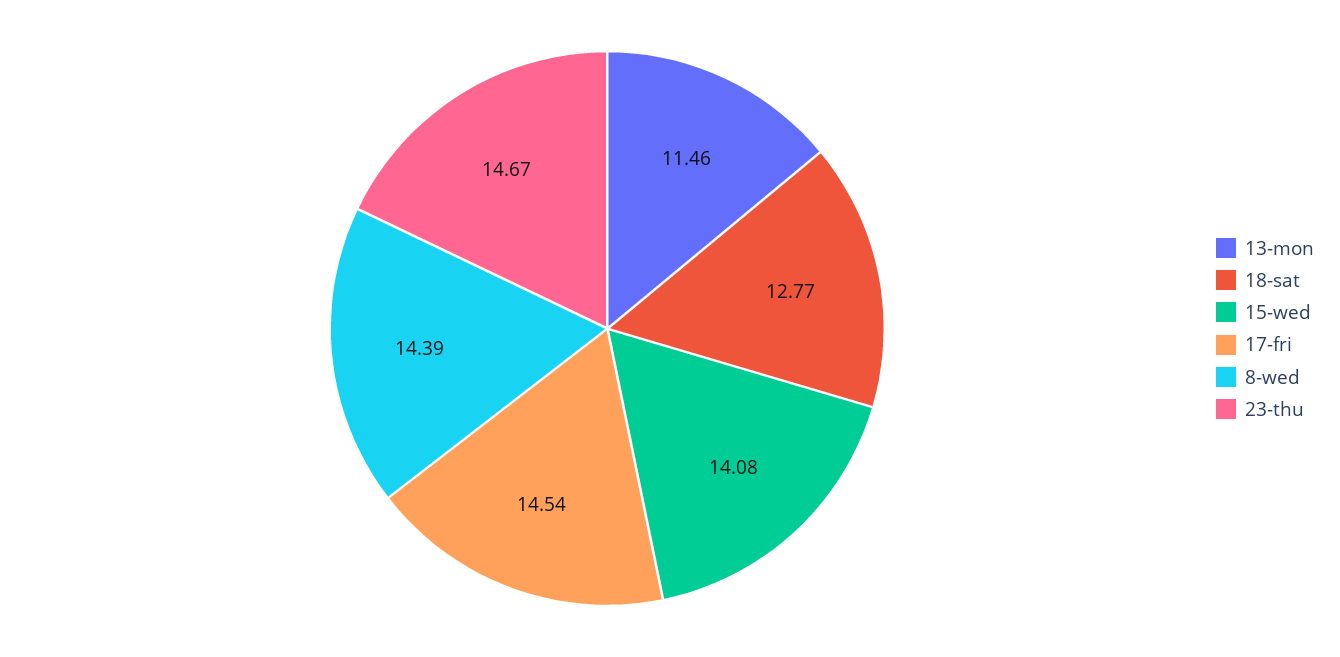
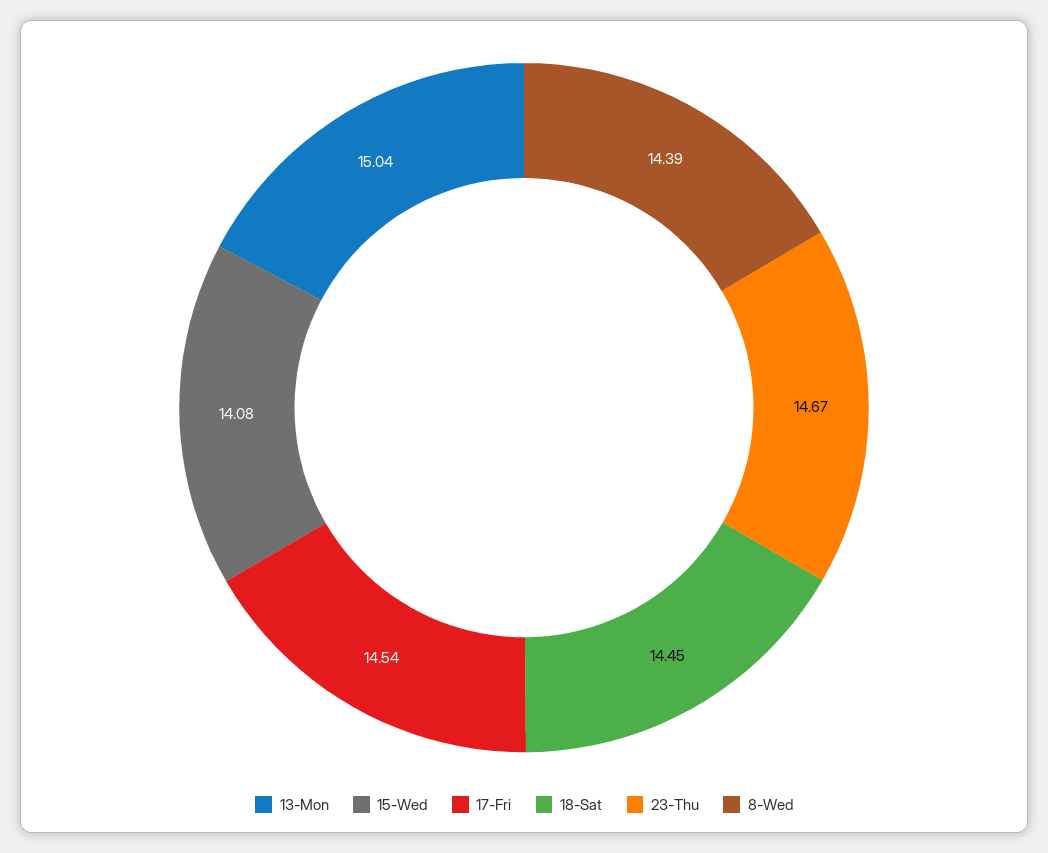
13-mon: 11.46 -> 15.04
18-sat: 12.77 -> 14.45

